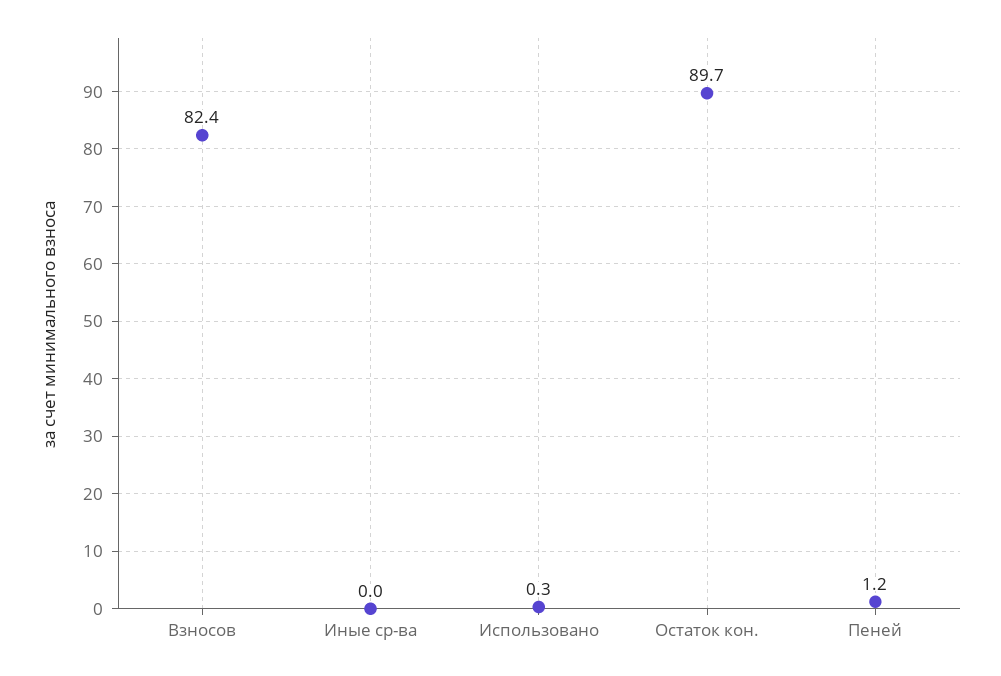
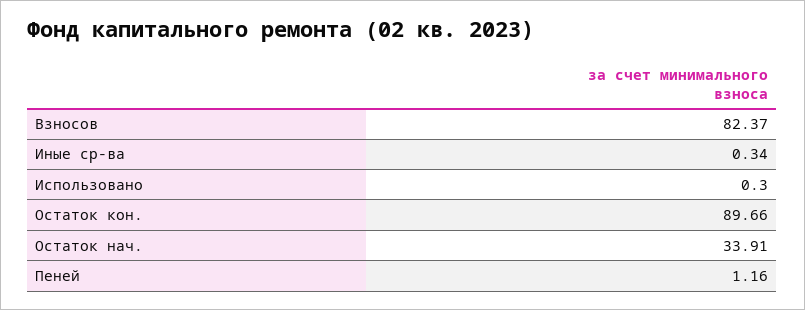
Иные ср-ва: 0 -> 0.34
Остаток нач.: none -> 33.91

